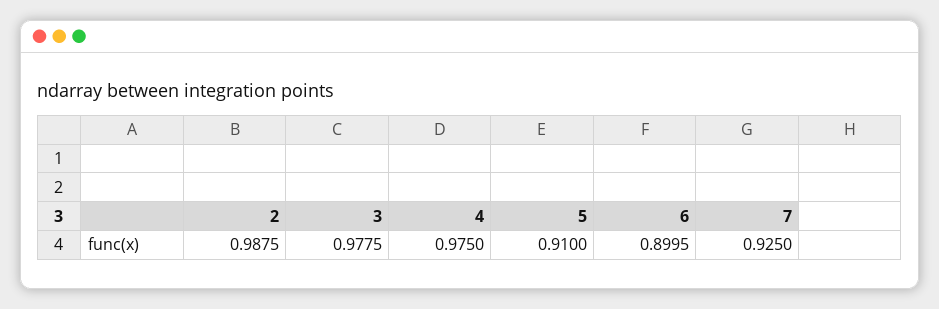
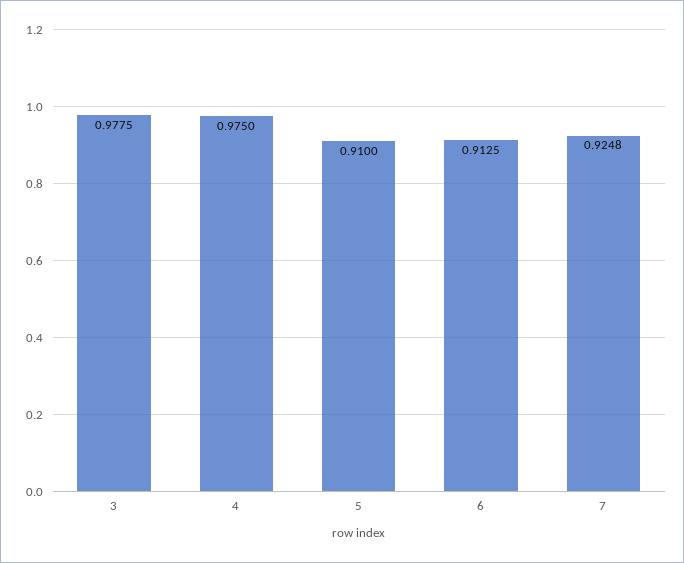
2: 0.9875 -> none
6: 0.8995 -> 0.9125
7: 0.925 -> 0.9248

